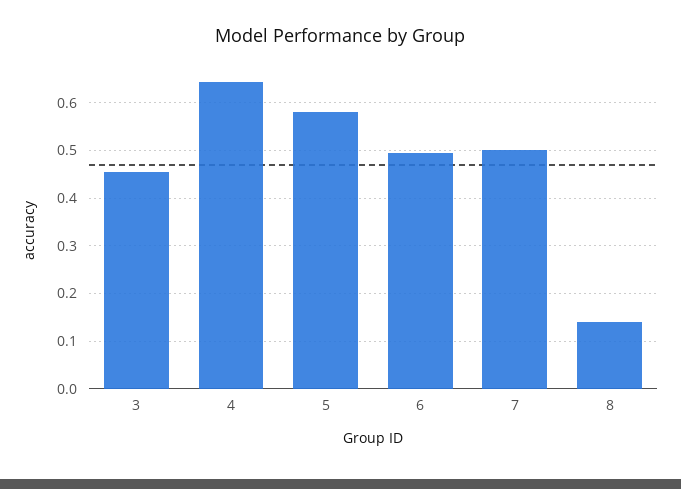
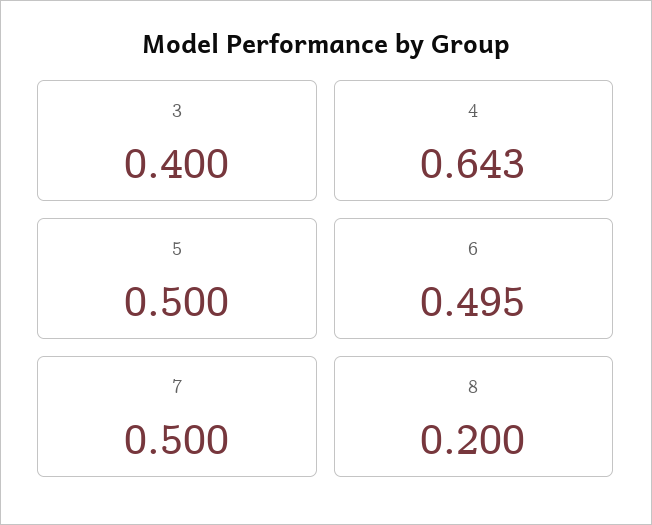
3: 0.46 -> 0.4
5: 0.58 -> 0.5
8: 0.14 -> 0.2

